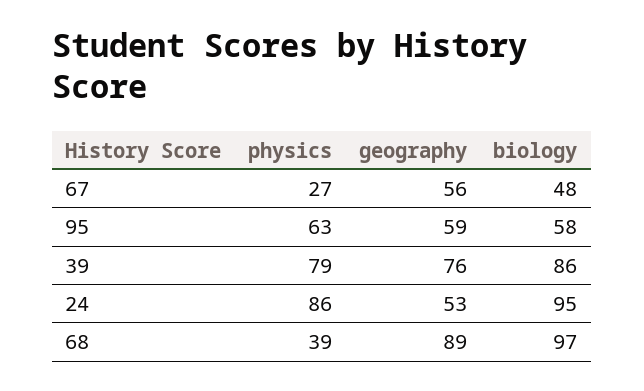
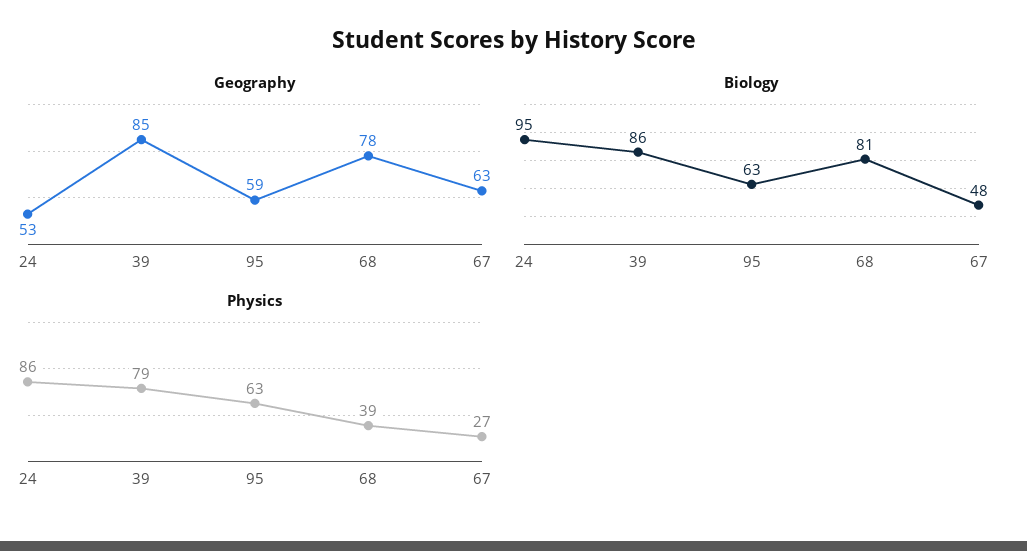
geography, 67: 56 -> 63
biology, 95: 58 -> 63
geography, 39: 76 -> 85
geography, 68: 89 -> 78
biology, 68: 97 -> 81

